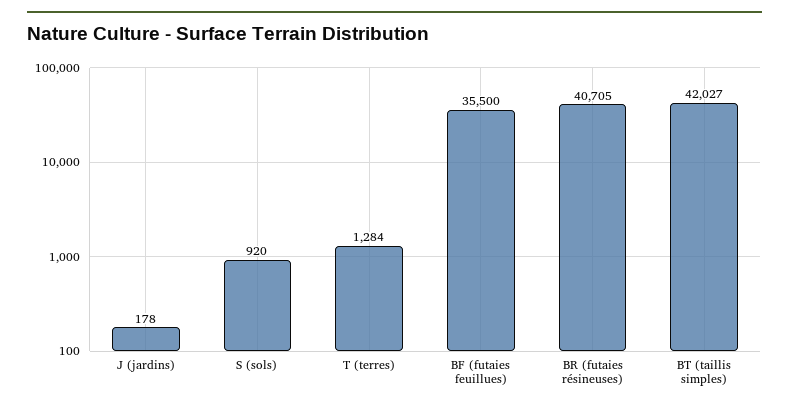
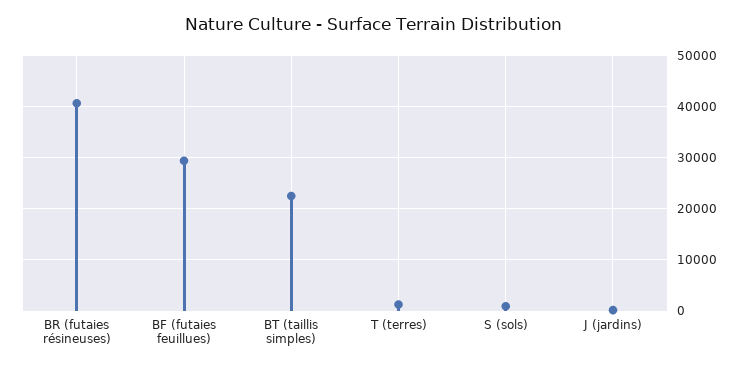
BF (futaies feuillues): 35500 -> 30000
BT (taillis simples): 42027 -> 22000

